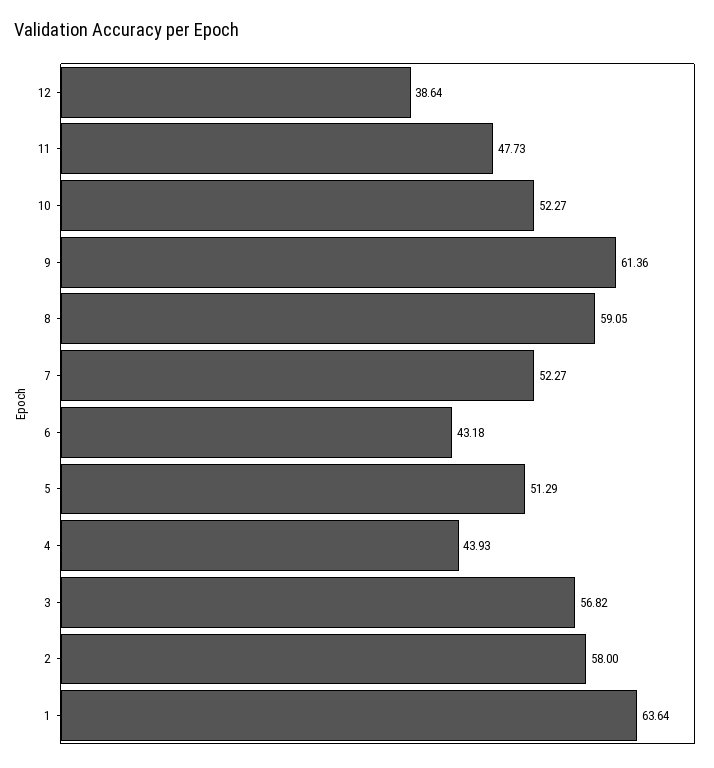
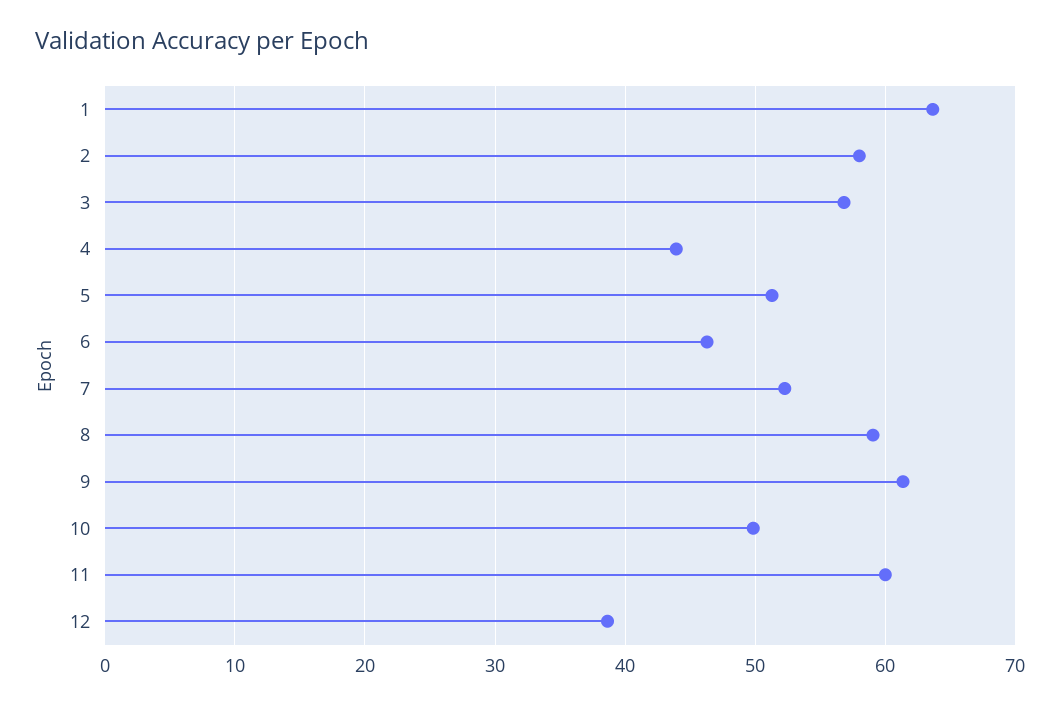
11: 47.73 -> 60
10: 52.27 -> 50
6: 43.18 -> 46

